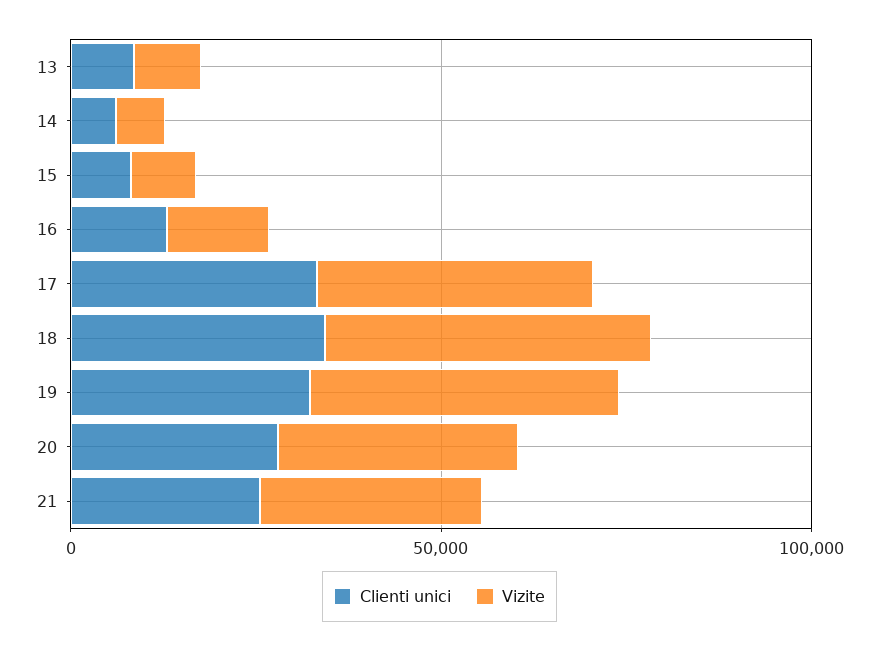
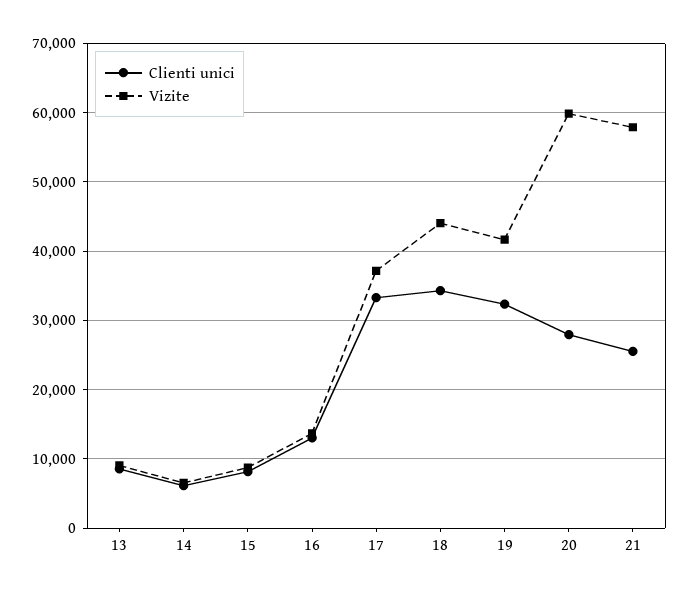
Vizite, 20: 30000 -> 60000
Vizite, 21: 30000 -> 58000

